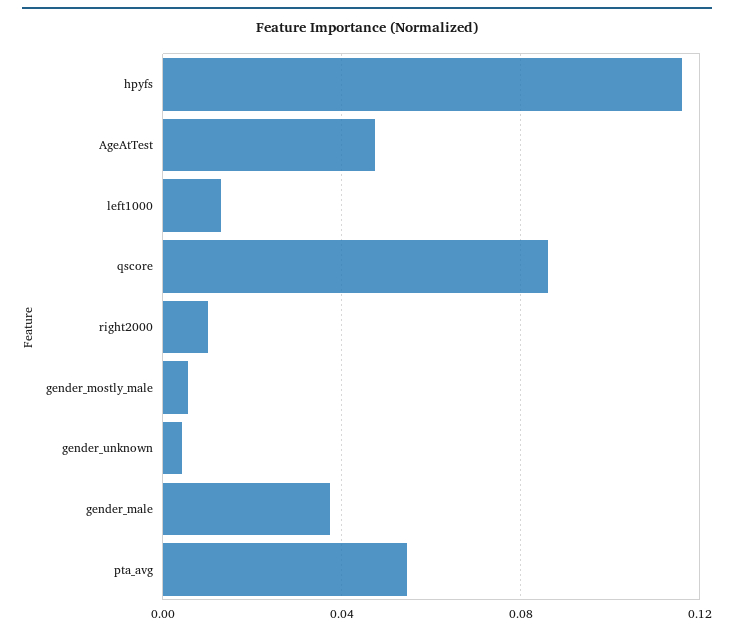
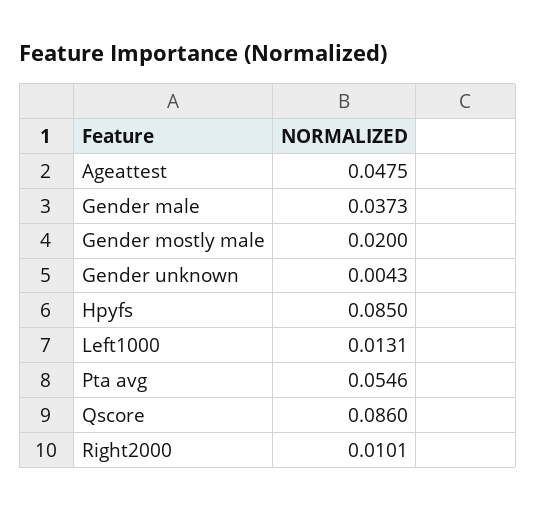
hpyfs: 0.115 -> 0.085
gender_mostly_male: 0.005 -> 0.02

